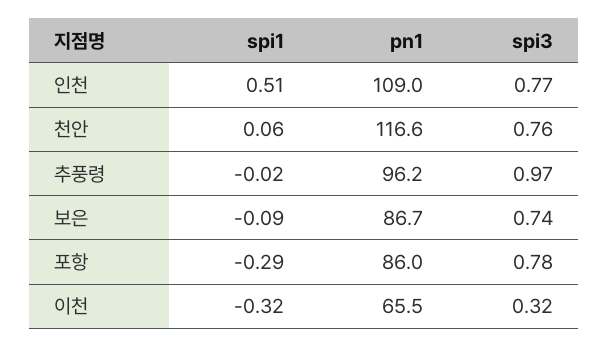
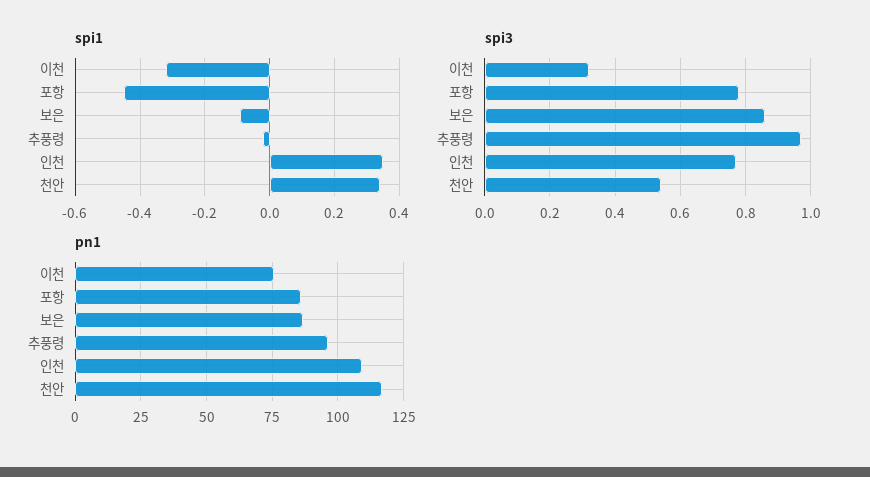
spi1, 인천: 0.51 -> 0.35
spi1, 천안: 0.06 -> 0.35
spi3, 천안: 0.76 -> 0.55
spi3, 보은: 0.74 -> 0.85
spi1, 포항: -0.29 -> -0.45
pn1, 이천: 65.5 -> 75

